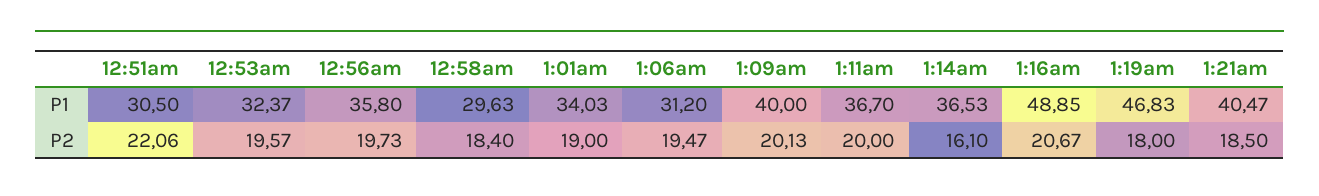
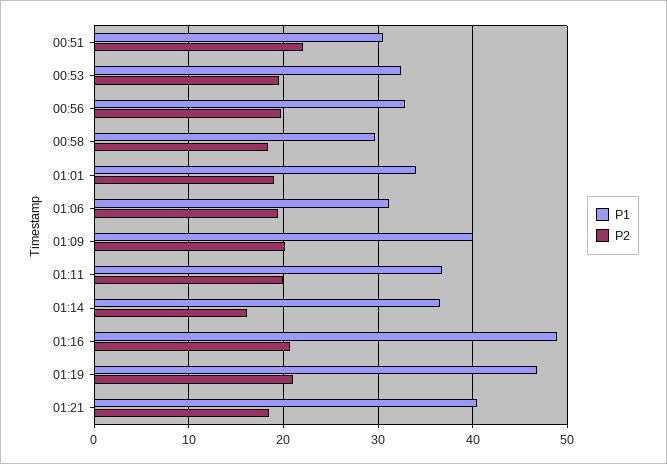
P1, 12:56am: 35.8 -> 33
P2, 1:19am: 18 -> 21

